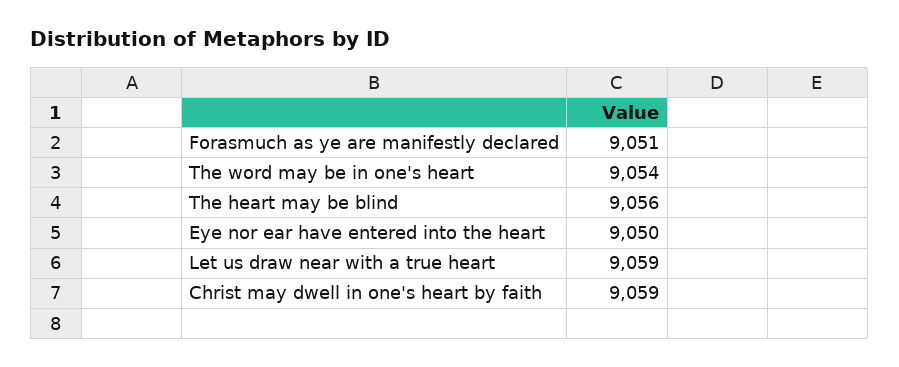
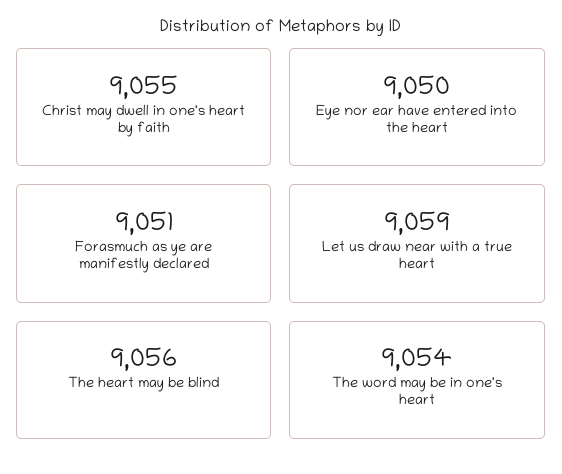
Christ may dwell in one's heart by faith: 9059 -> 9055

